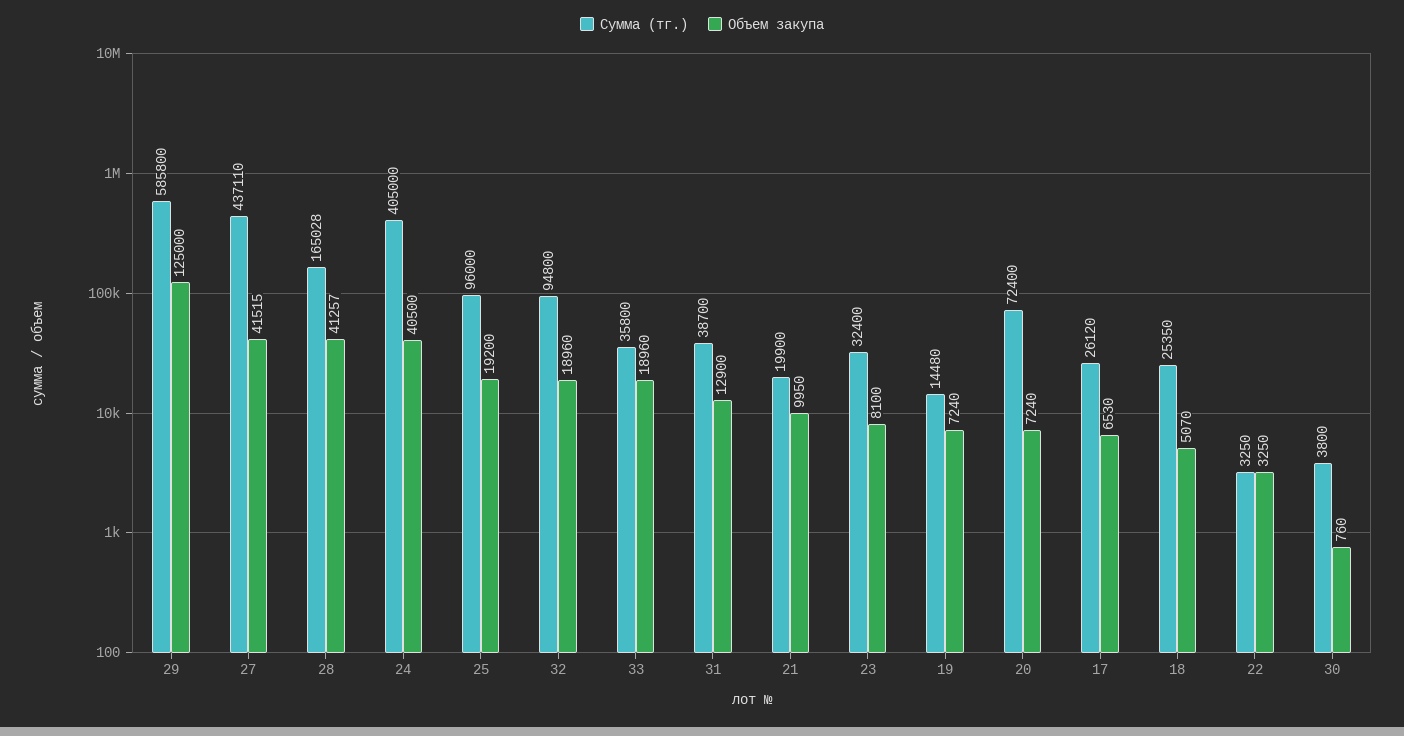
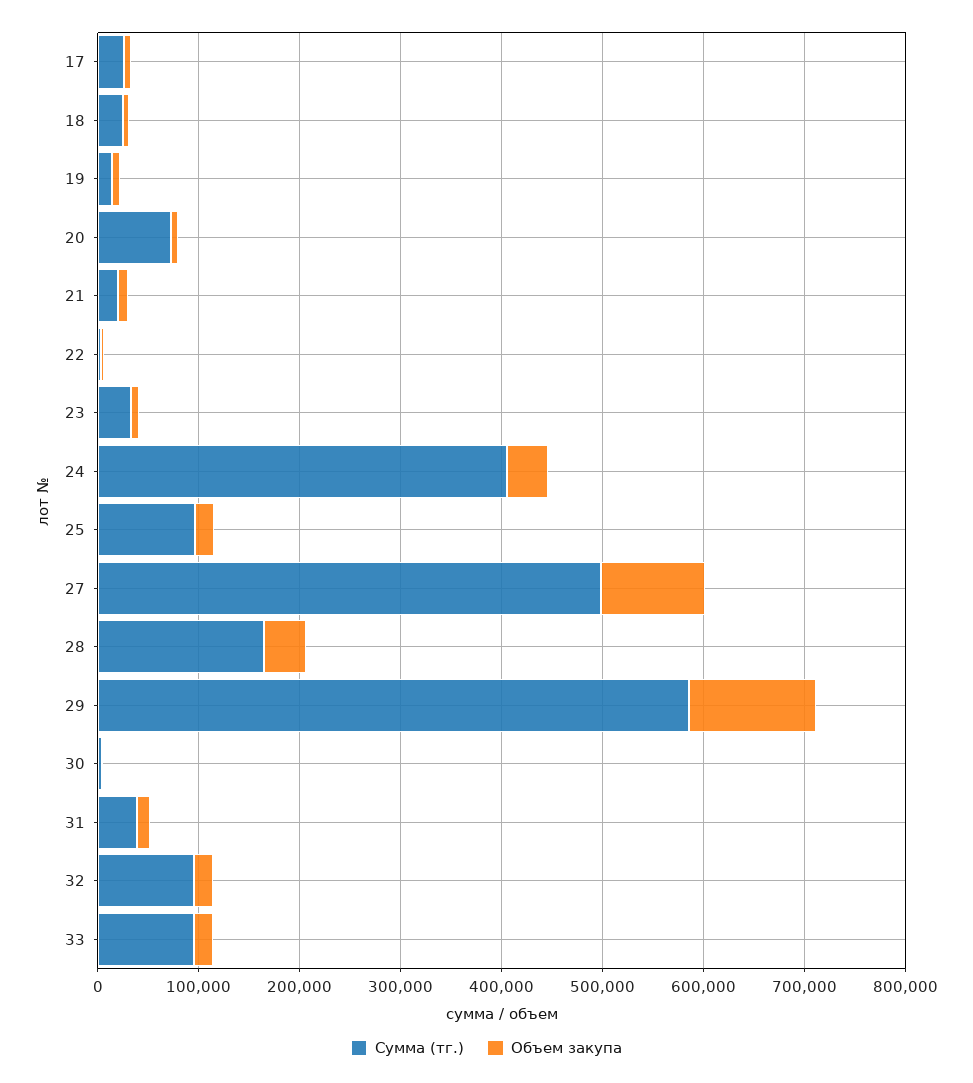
Сумма (тг.), 27: 437110 -> 500000
Объем закупа, 27: 41515 -> 100000
Сумма (тг.), 33: 35800 -> 100000

